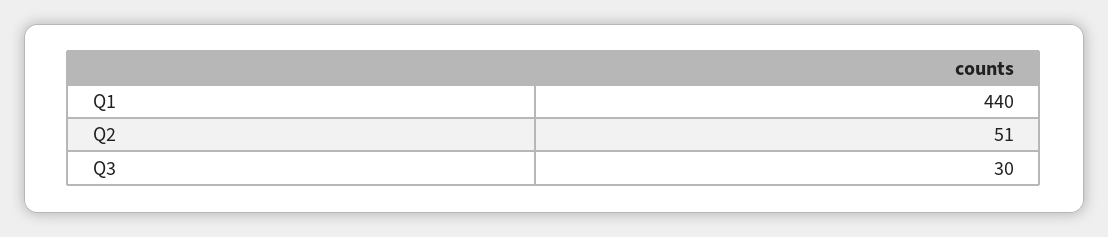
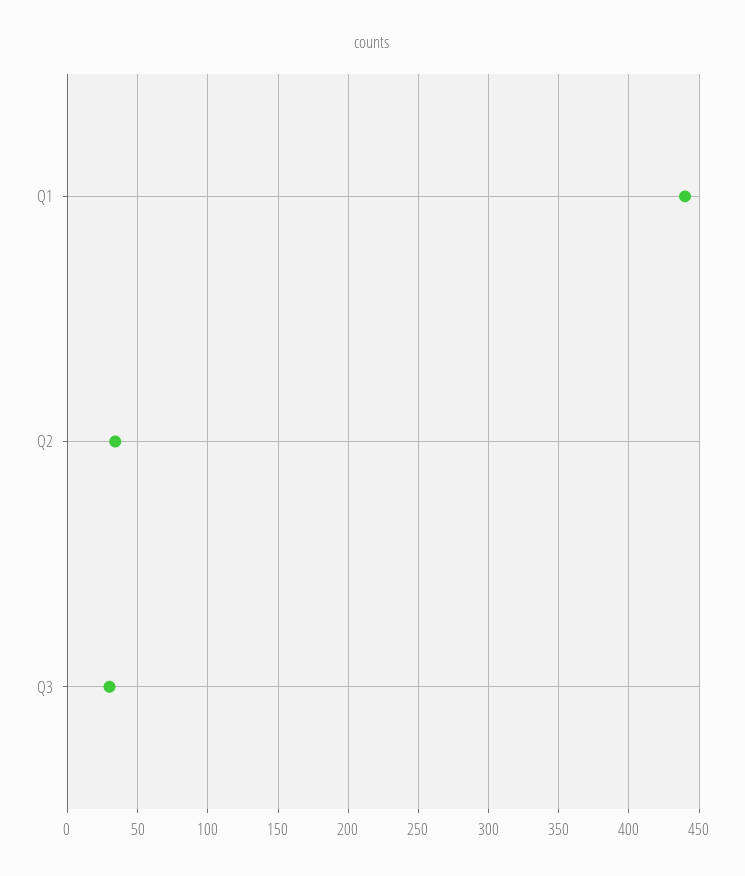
Q2: 51 -> 35

